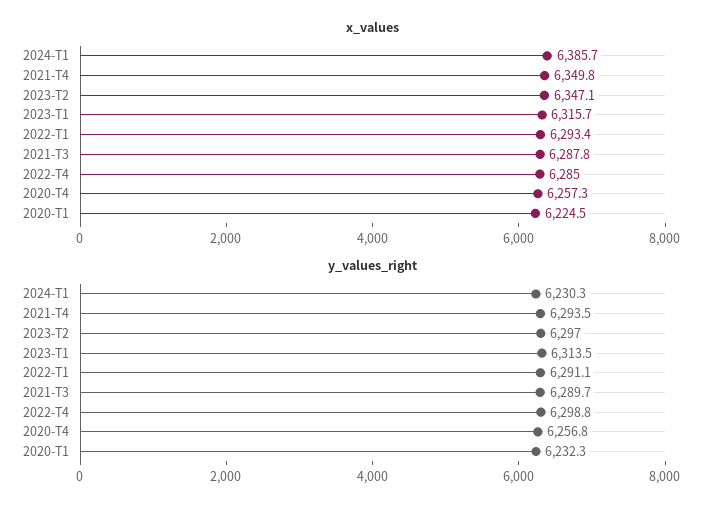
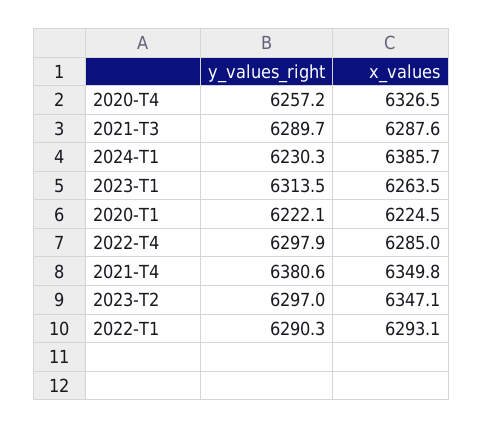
x_values, 2023-T1: 6315.7 -> 6263.5
x_values, 2022-T1: 6293.4 -> 6293.1
x_values, 2021-T3: 6287.8 -> 6287.6
x_values, 2020-T4: 6257.3 -> 6326.5
y_values_right, 2021-T4: 6293.5 -> 6380.6
y_values_right, 2022-T1: 6291.1 -> 6290.3
y_values_right, 2022-T4: 6298.8 -> 6297.9
y_values_right, 2020-T4: 6256.8 -> 6257.2
y_values_right, 2020-T1: 6232.3 -> 6222.1

